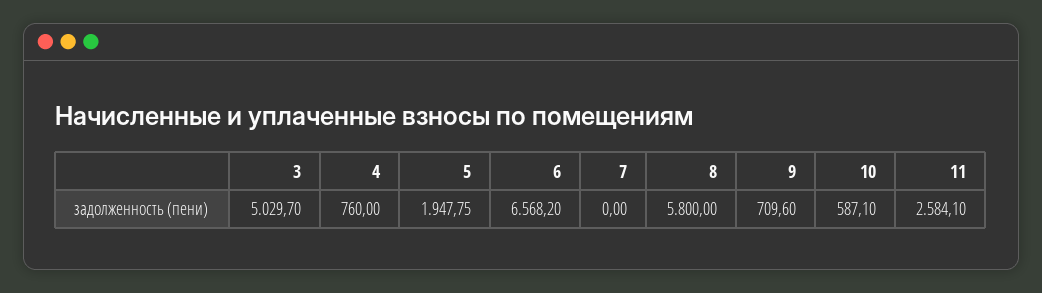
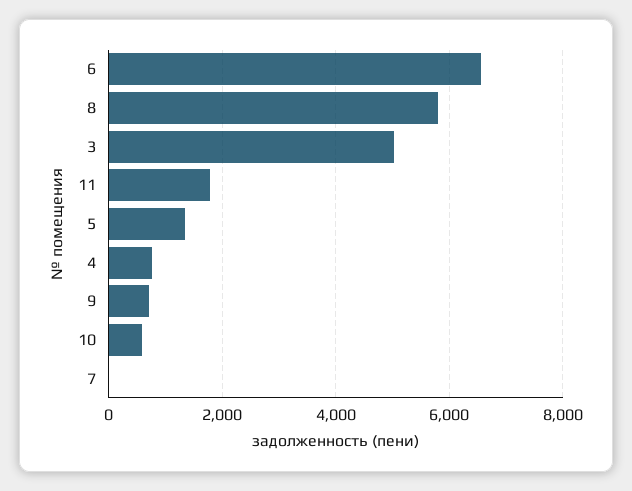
5: 1947.75 -> 1400
11: 2584.1 -> 1800

